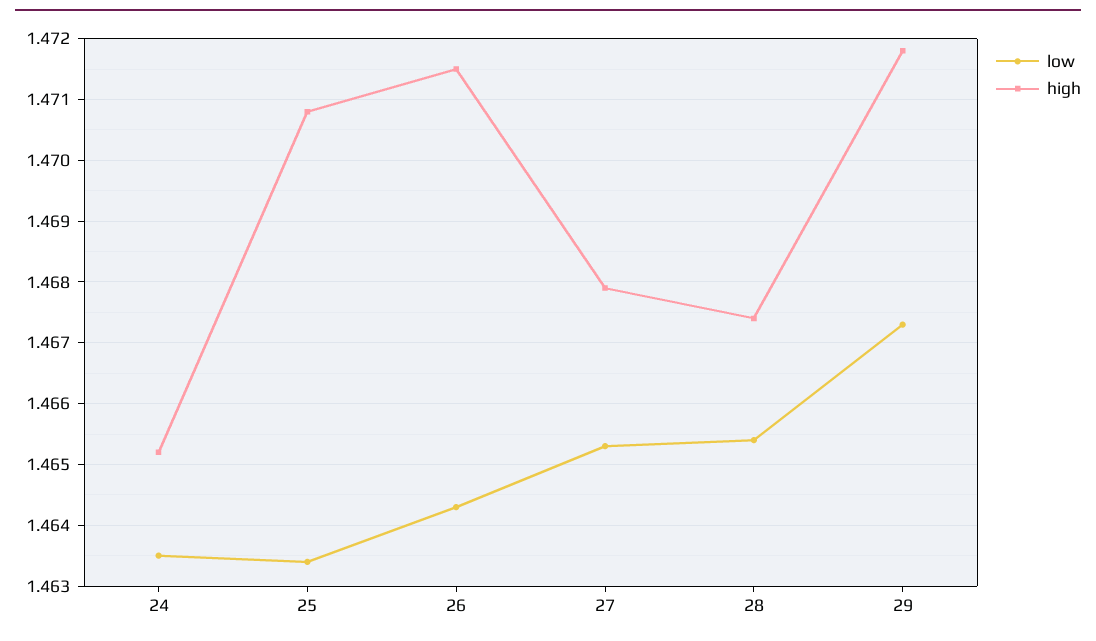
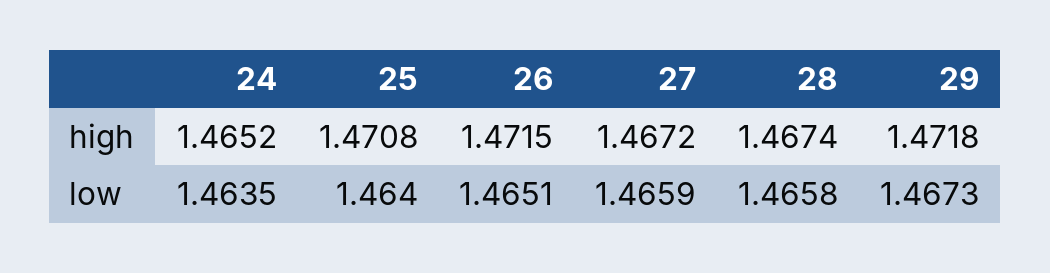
low, 25: 1.4634 -> 1.464
low, 26: 1.4643 -> 1.4651
low, 27: 1.4653 -> 1.4659
high, 27: 1.4679 -> 1.4672
low, 28: 1.4654 -> 1.4658

